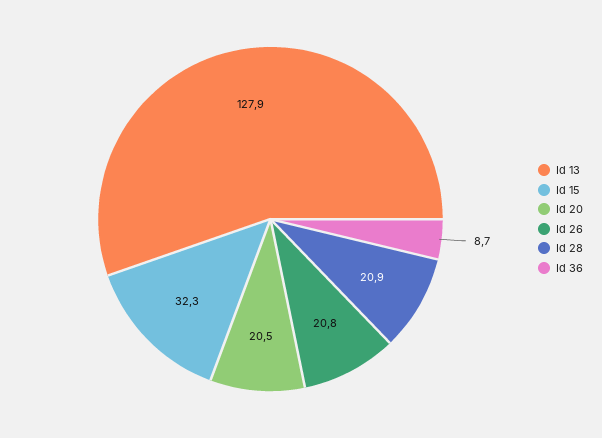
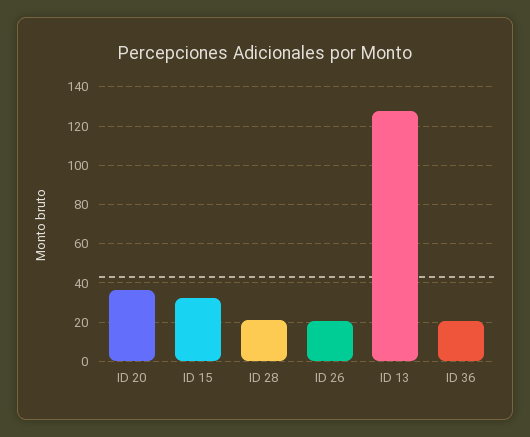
Id 20: 20.5 -> 35
Id 36: 8.7 -> 20

